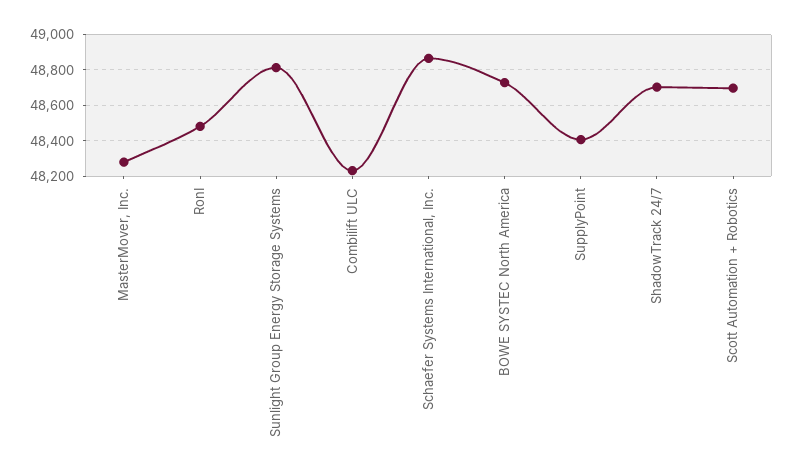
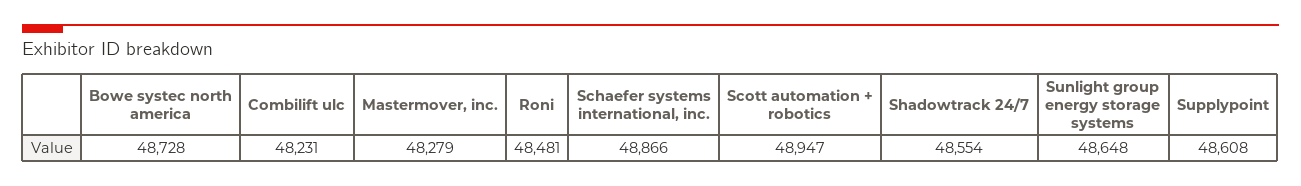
Sunlight Group Energy Storage Systems: 48800 -> 48648
SupplyPoint: 48400 -> 48608
ShadowTrack 24/7: 48700 -> 48554
Scott Automation + Robotics: 48700 -> 48947

